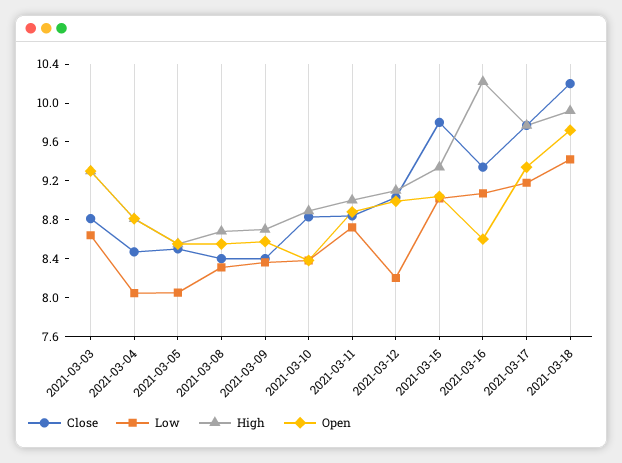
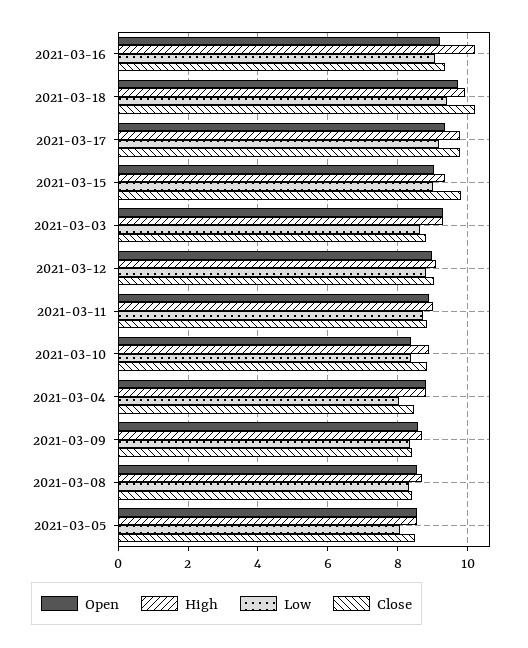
Low, 2021-03-12: 8.2 -> 8.8
Open, 2021-03-16: 8.6 -> 9.2

